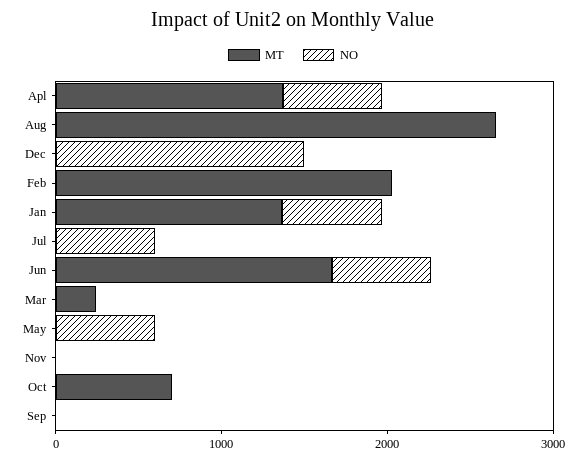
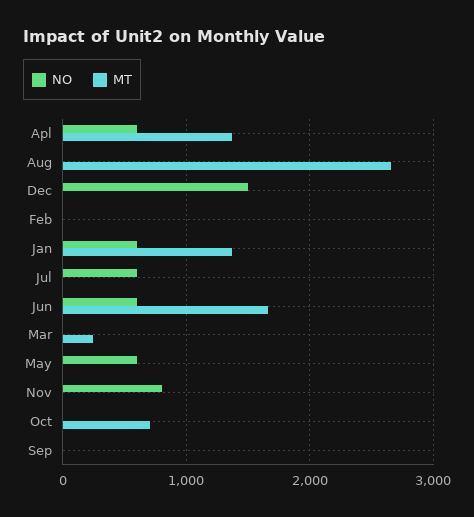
MT, Feb: 2000 -> 0
NO, Nov: 0 -> 800

